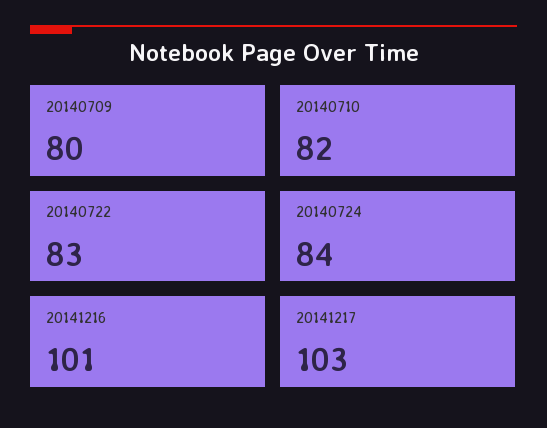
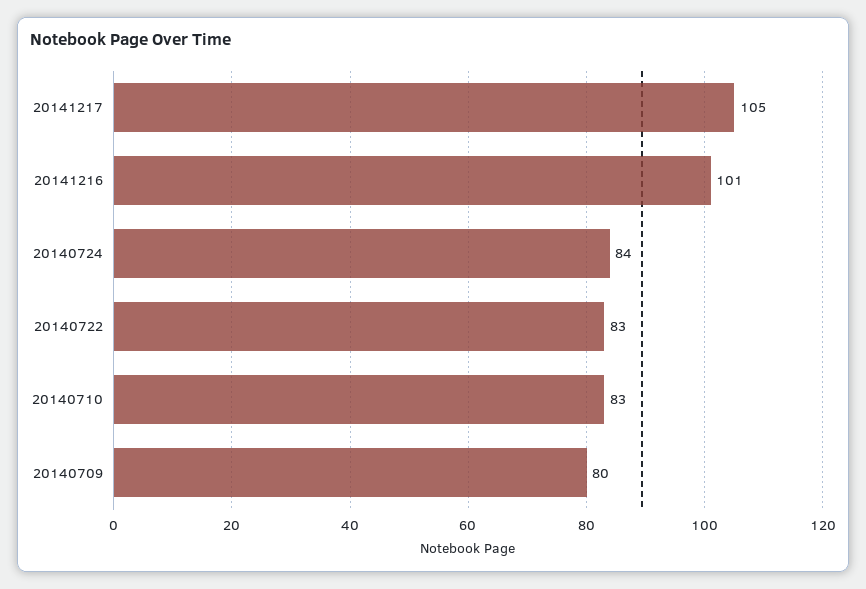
20140710: 82 -> 83
20141217: 103 -> 105

